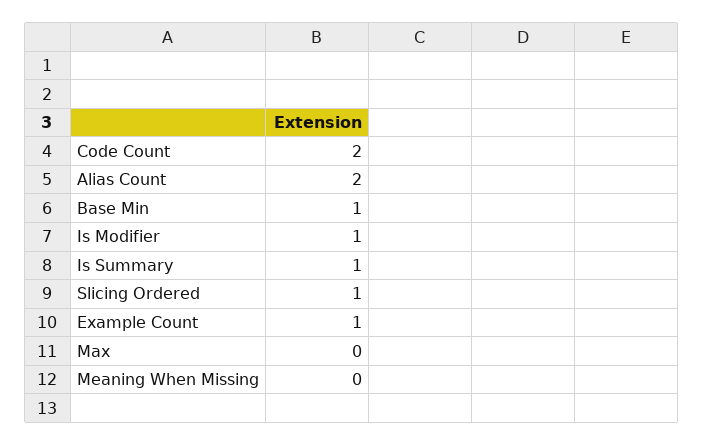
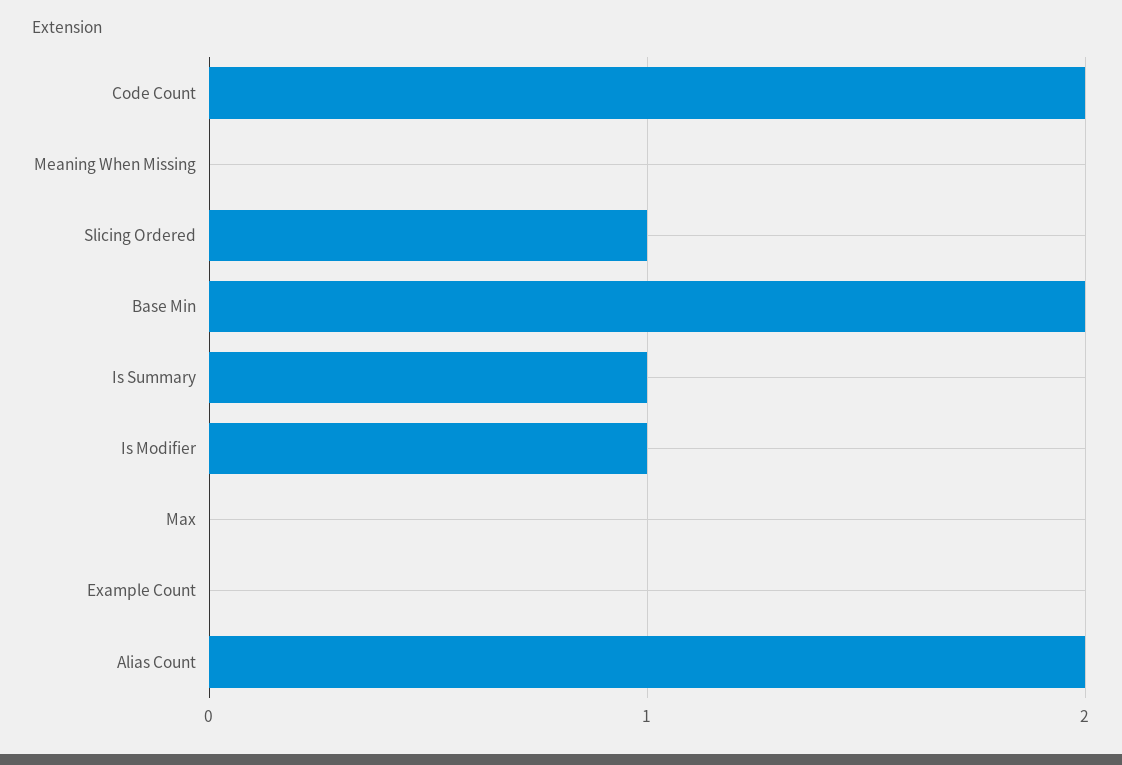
Base Min: 1 -> 2
Example Count: 1 -> 0

